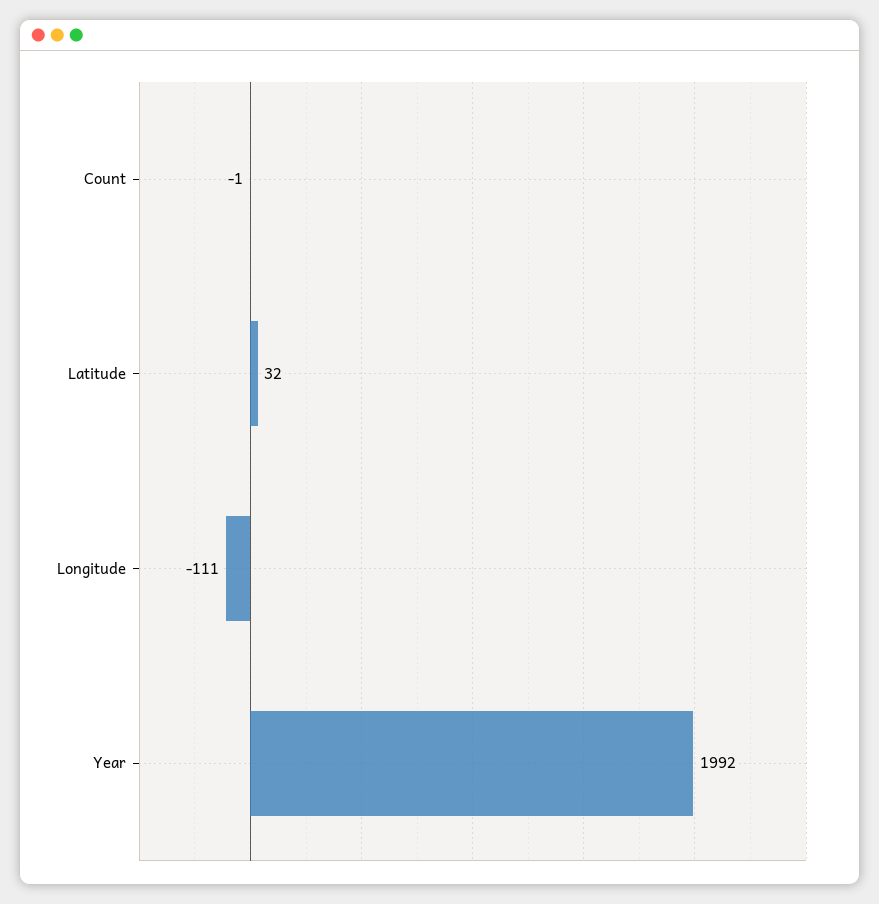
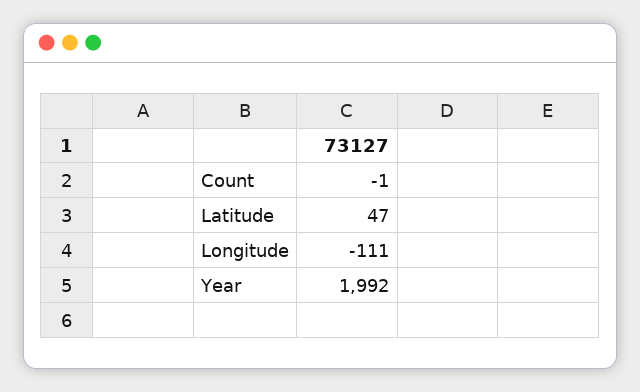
Latitude: 32 -> 47

